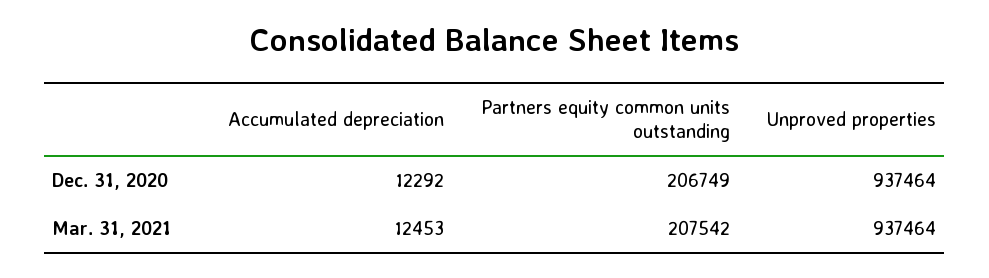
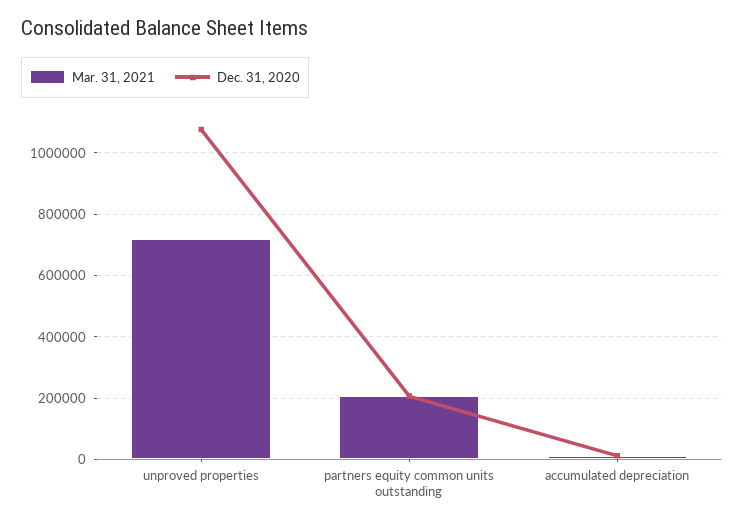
Dec. 31, 2020, Unproved properties: 937464 -> 1080000
Mar. 31, 2021, Unproved properties: 937464 -> 720000

